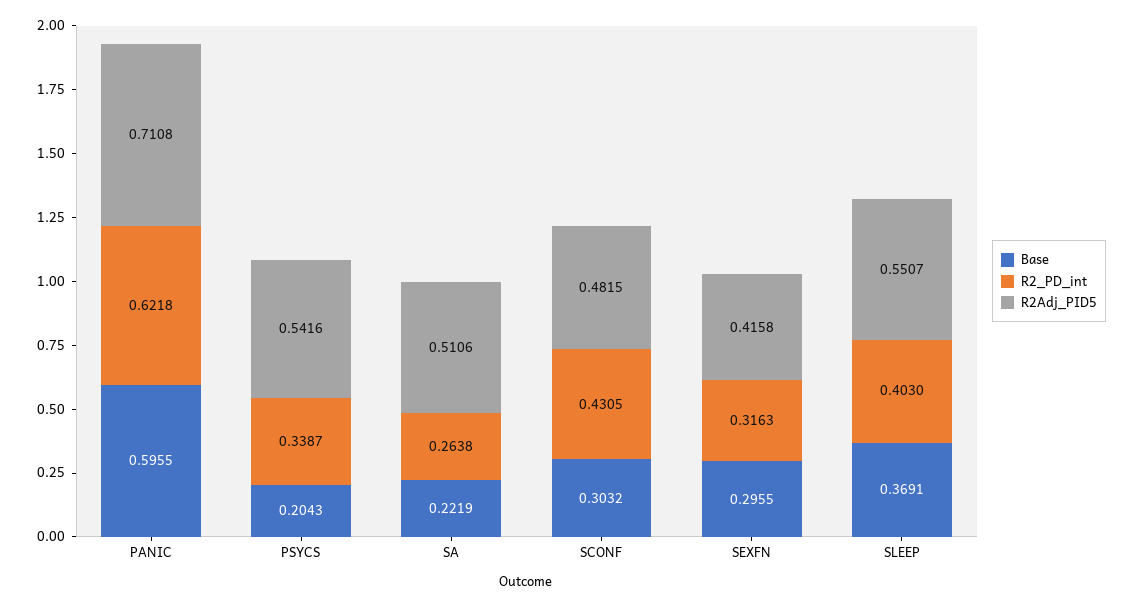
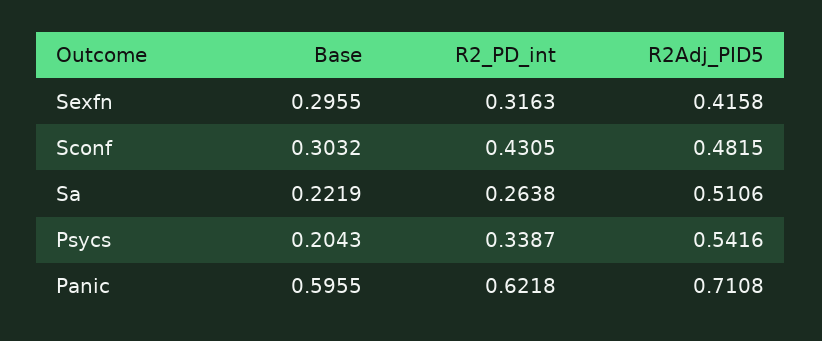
Base, SLEEP: 0.3691 -> none
R2_PD_int, SLEEP: 0.403 -> none
R2Adj_PID5, SLEEP: 0.5507 -> none

